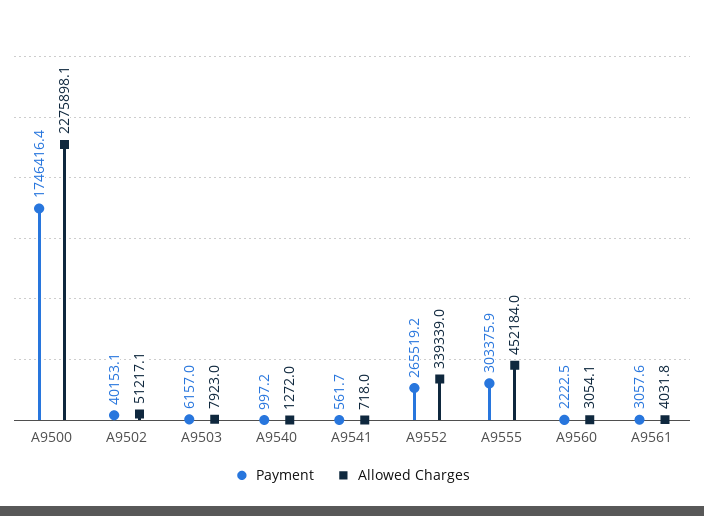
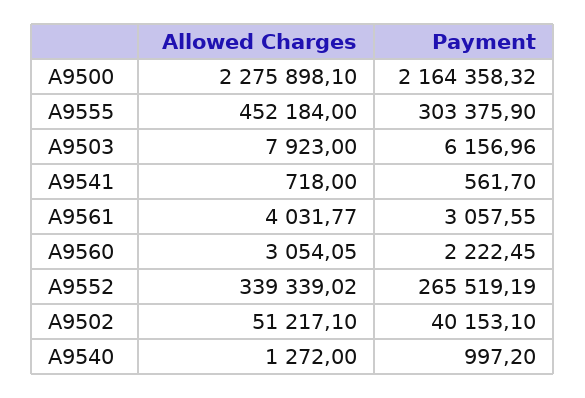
Payment, A9500: 1746416.4 -> 2164358.32

